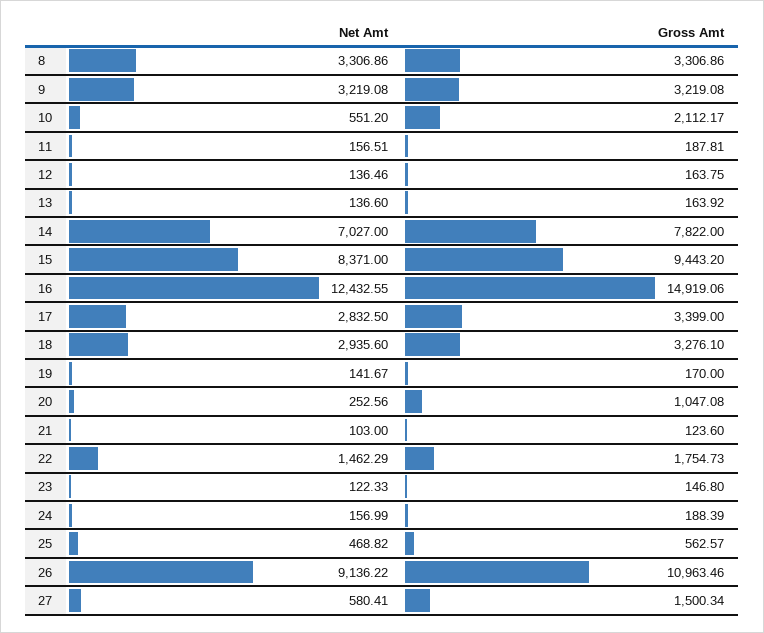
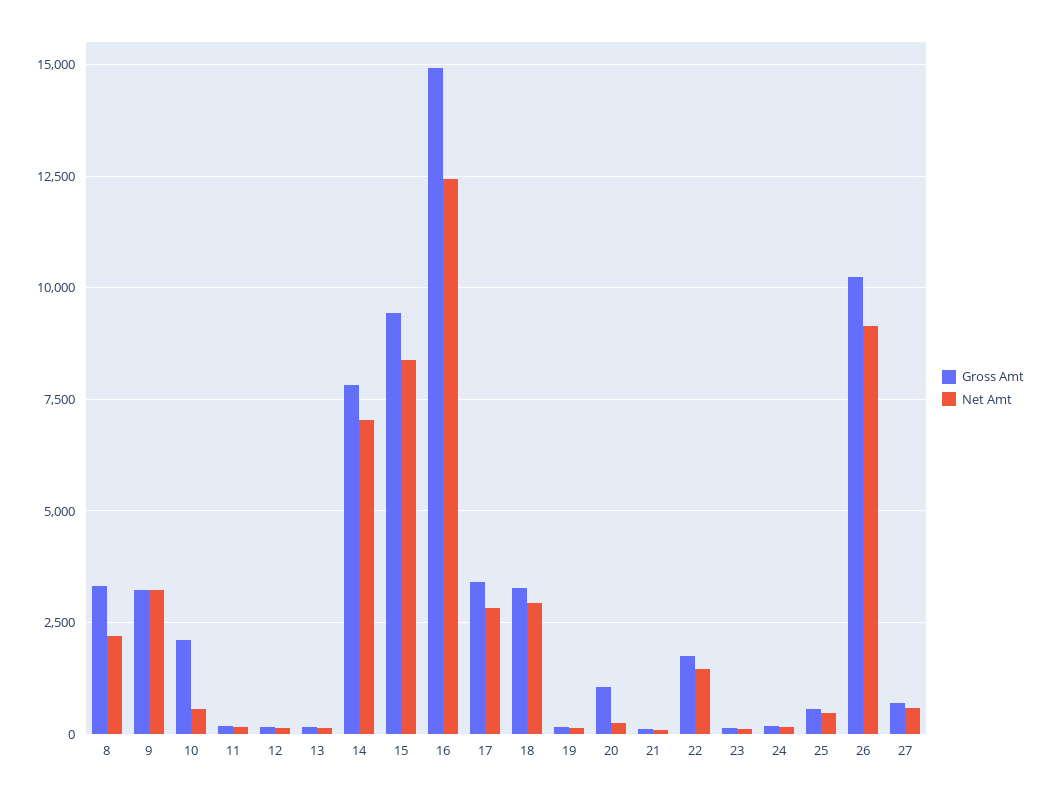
Net Amt, 8: 3306.86 -> 2250
Gross Amt, 26: 10963.46 -> 10250
Gross Amt, 27: 1500.34 -> 750

